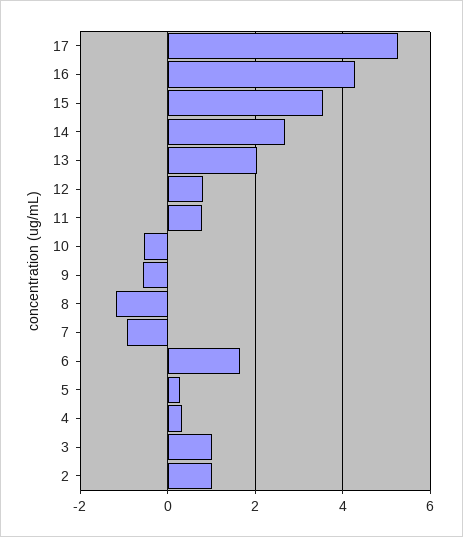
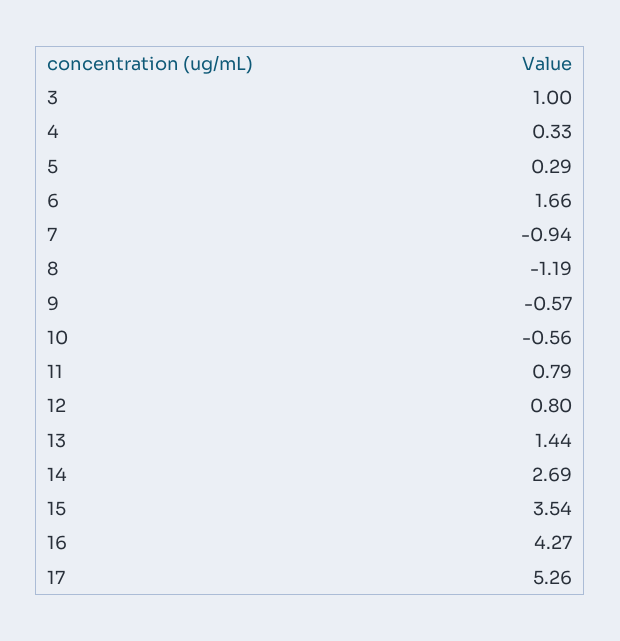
13: 2 -> 1.44
2: 1 -> none

